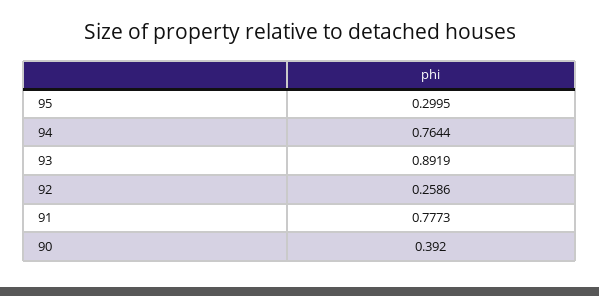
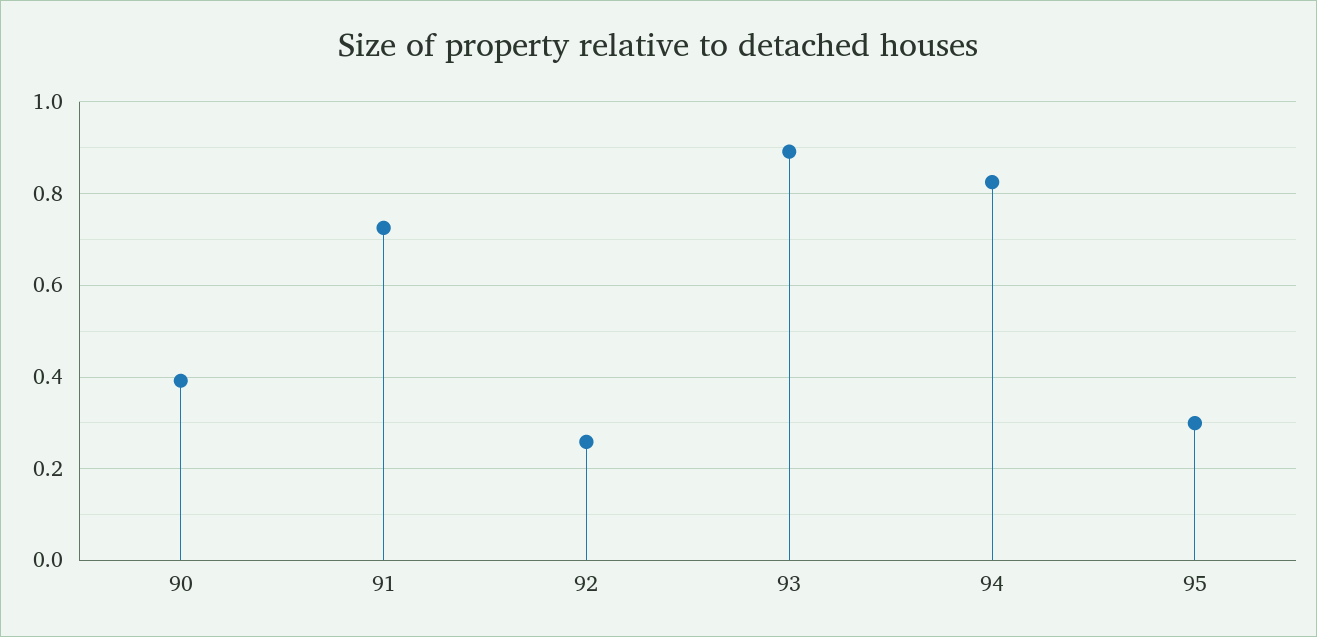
94: 0.7644 -> 0.82
91: 0.7773 -> 0.72

